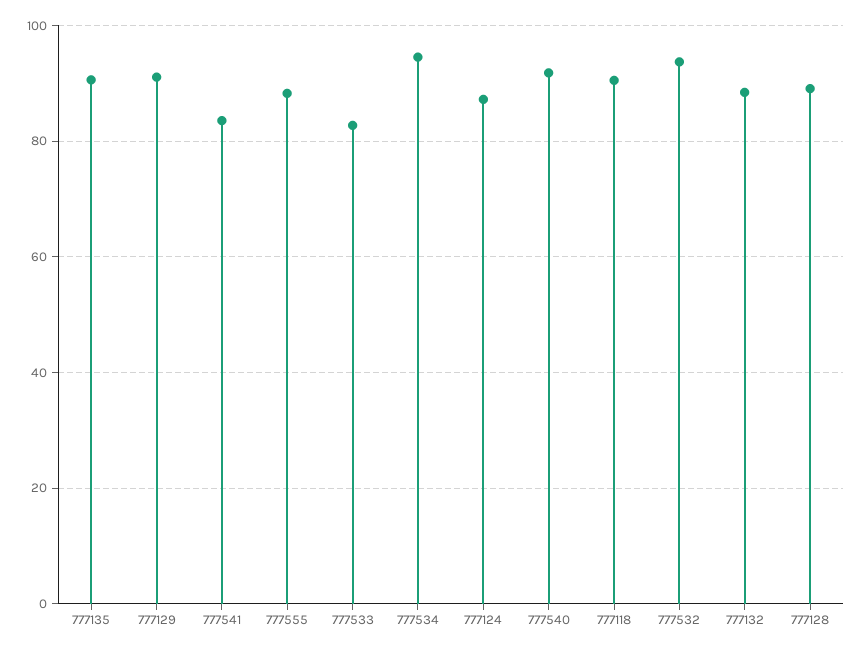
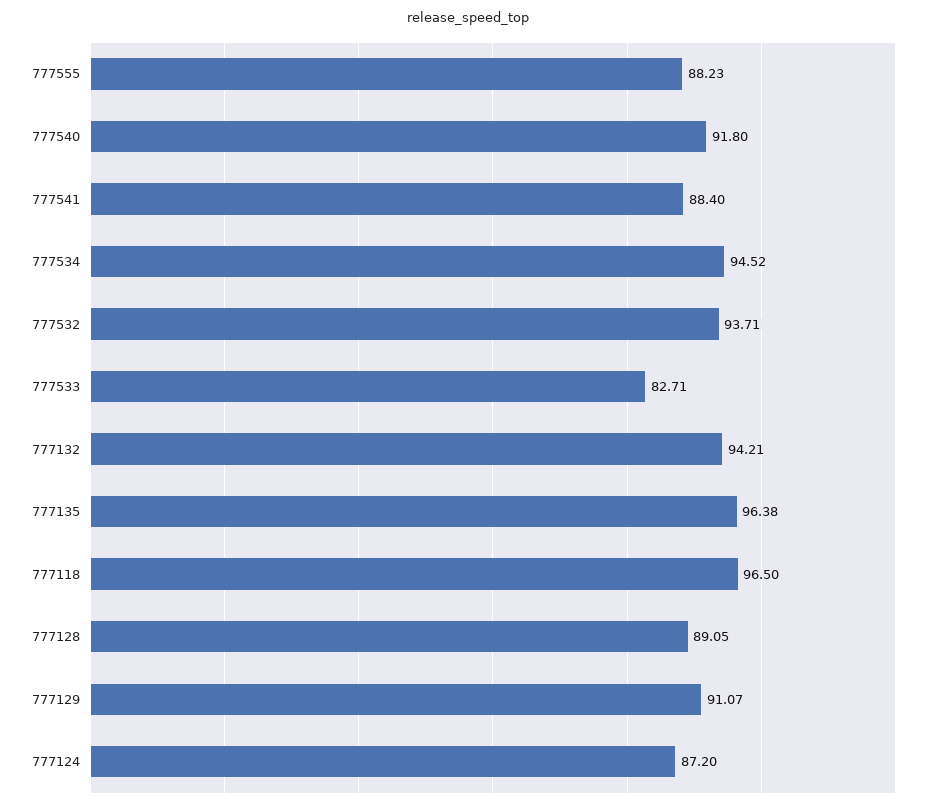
777135: 90 -> 96.38
777541: 84 -> 88.4
777118: 90 -> 96.5
777132: 88 -> 94.21

